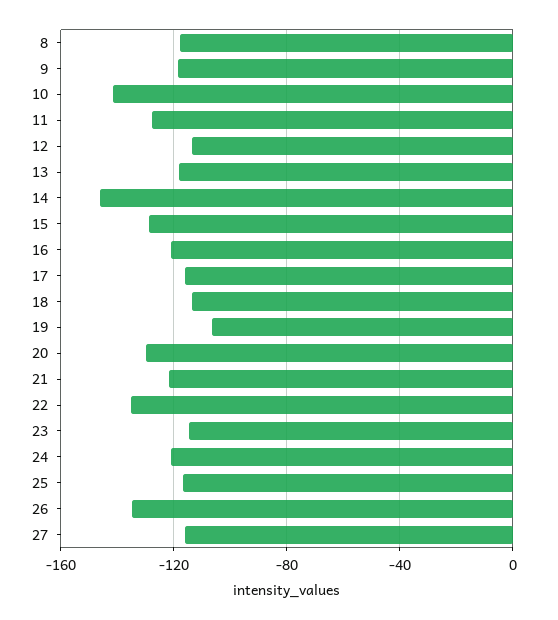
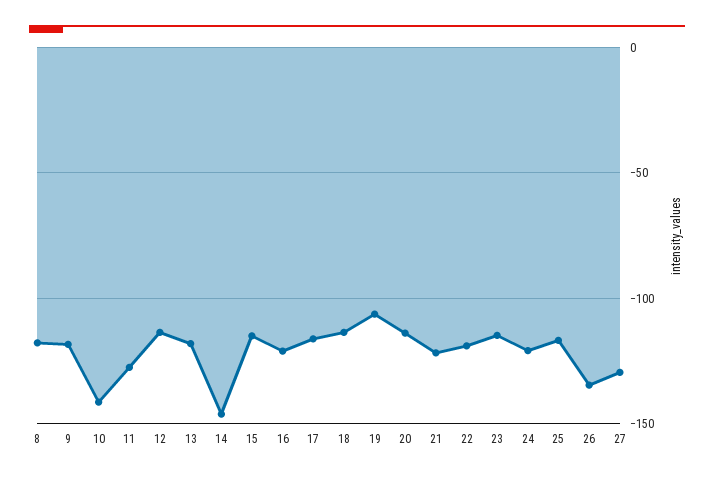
15: -130 -> -115
20: -130 -> -115
22: -135 -> -120
27: -115 -> -130

